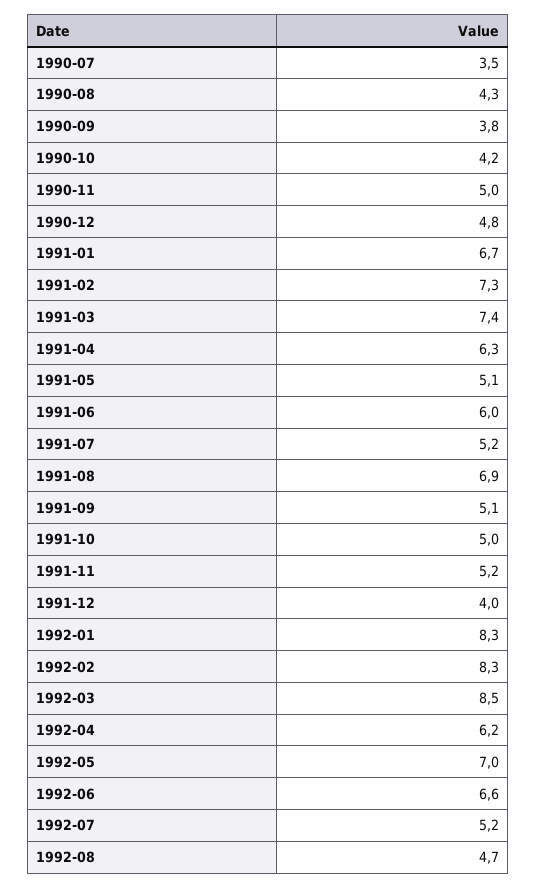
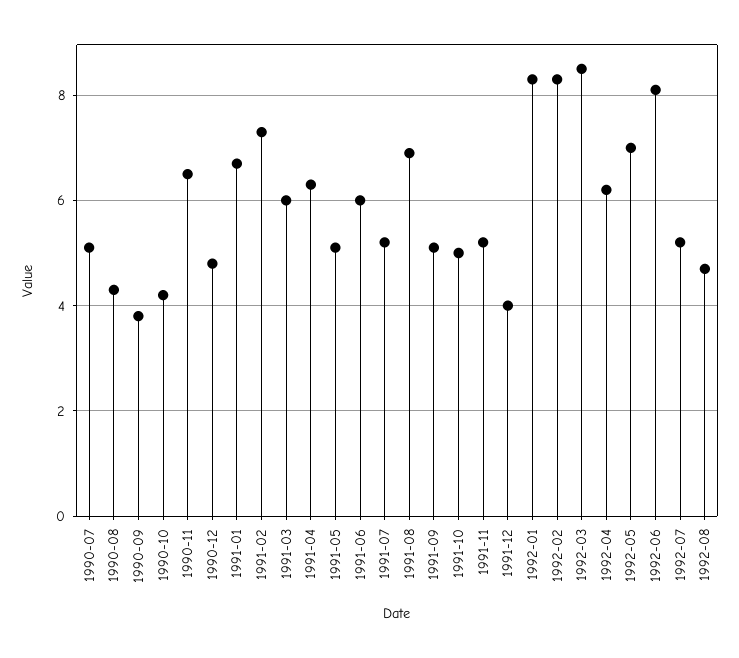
1990-07: 3.5 -> 5
1990-11: 5 -> 6.5
1991-03: 7.4 -> 6
1992-06: 6.6 -> 8

